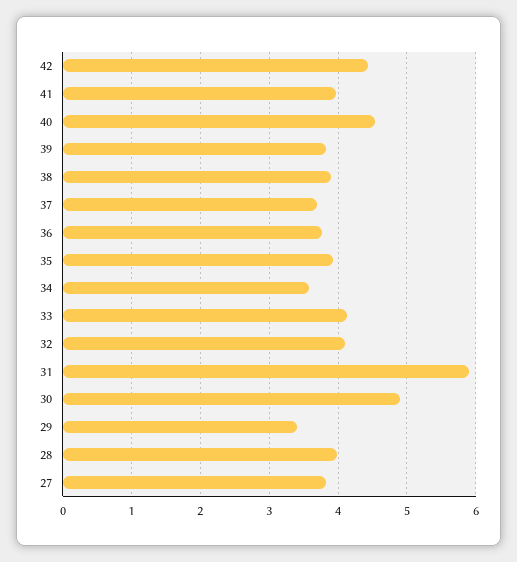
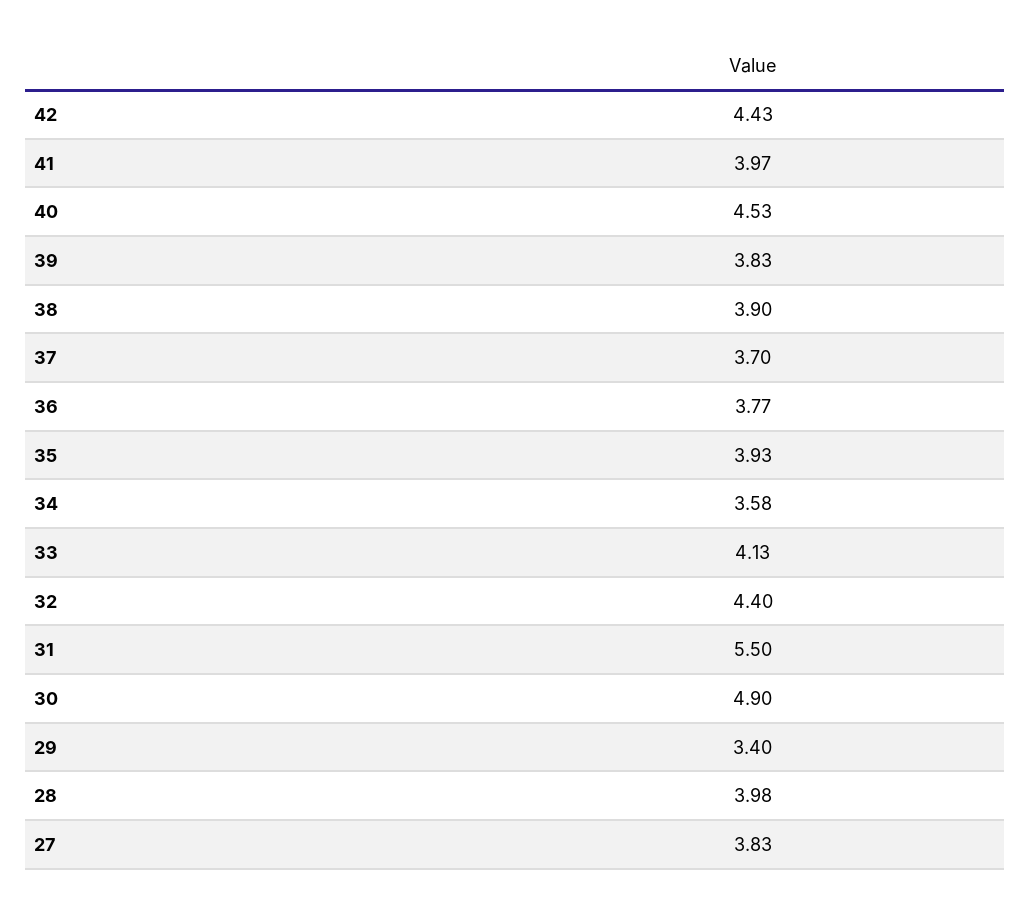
32: 4.1 -> 4.4
31: 5.9 -> 5.5

